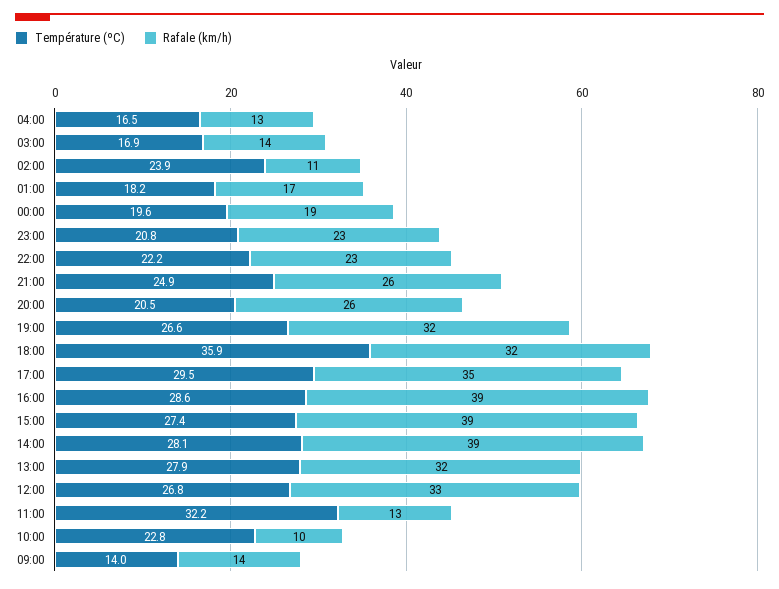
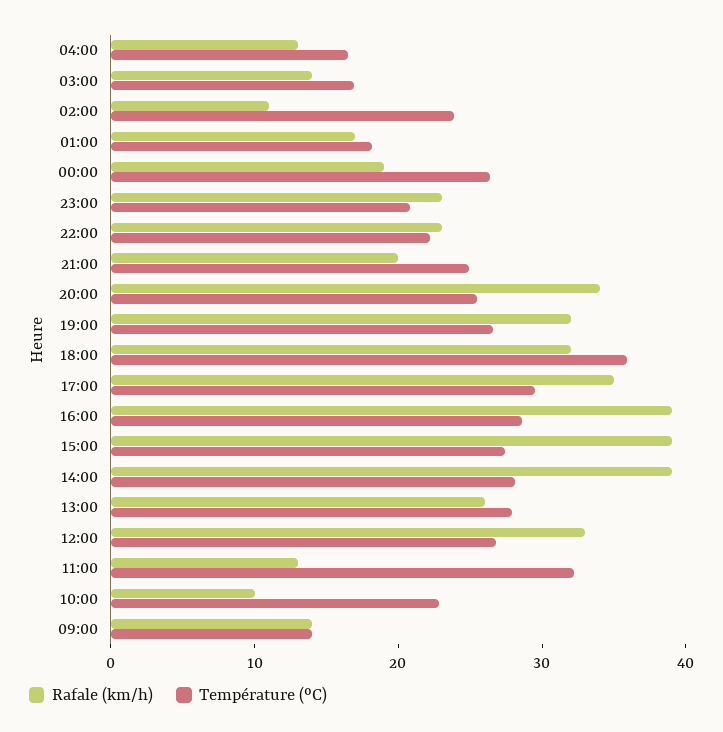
Température (ºC), 00:00: 19.6 -> 26
Rafale (km/h), 21:00: 26 -> 20
Température (ºC), 20:00: 20.5 -> 26
Rafale (km/h), 20:00: 26 -> 34
Rafale (km/h), 13:00: 32 -> 26

